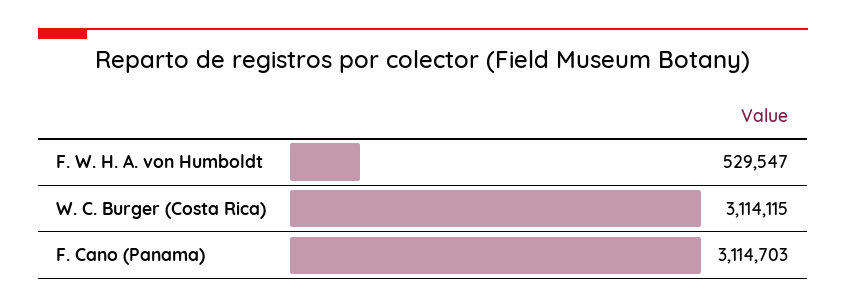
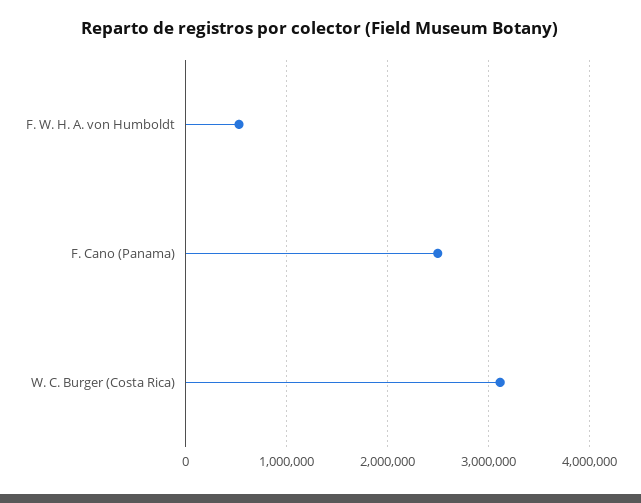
F. Cano (Panama): 3114703 -> 2500000

